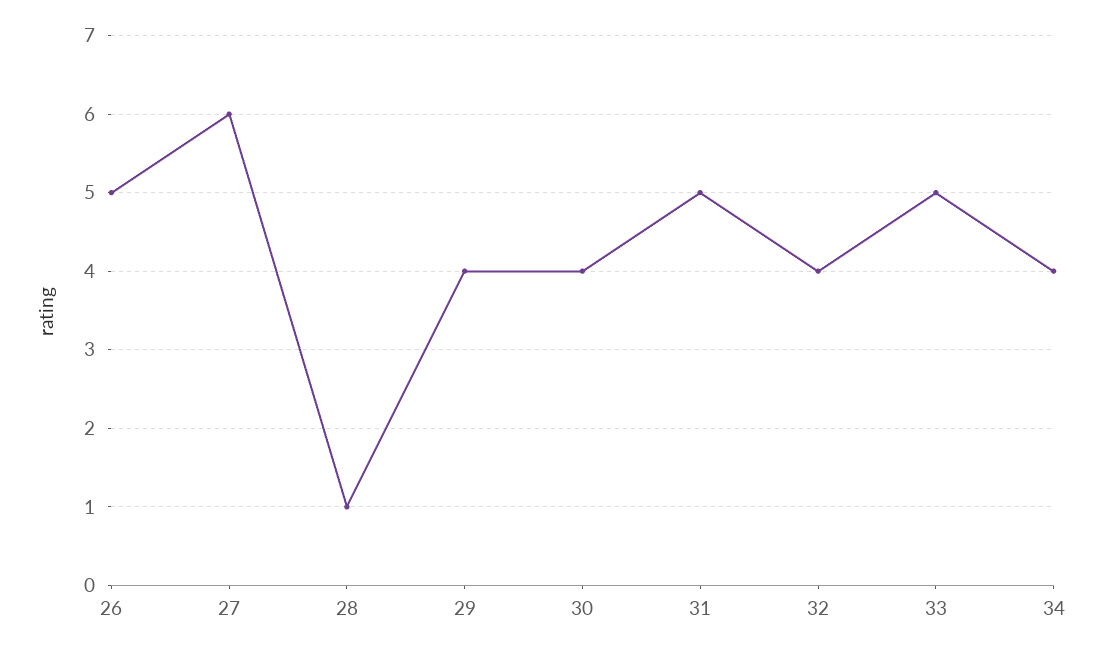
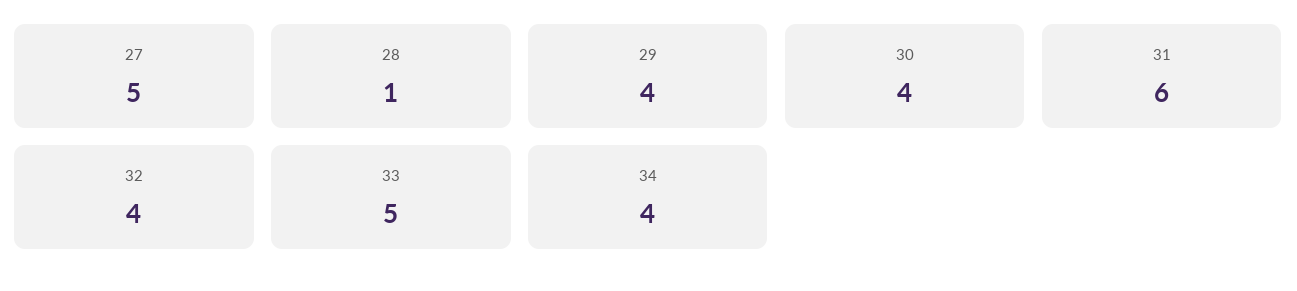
26: 5 -> none
27: 6 -> 5
31: 5 -> 6

